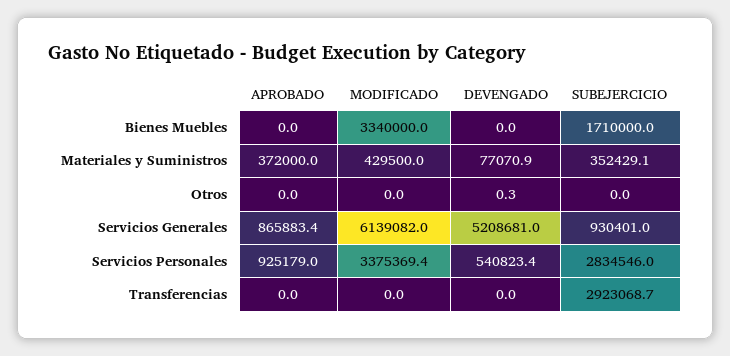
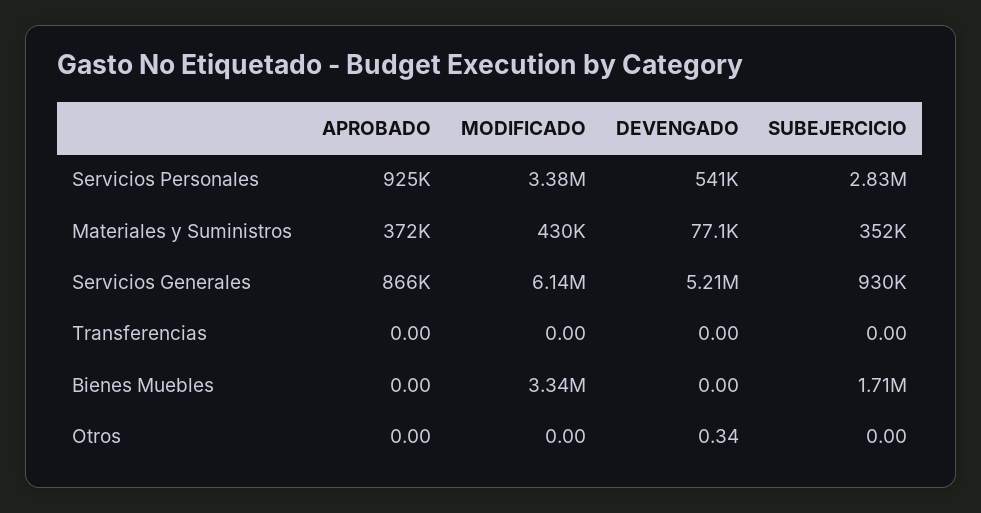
SUBEJERCICIO, Transferencias: 2923068.7 -> 0

